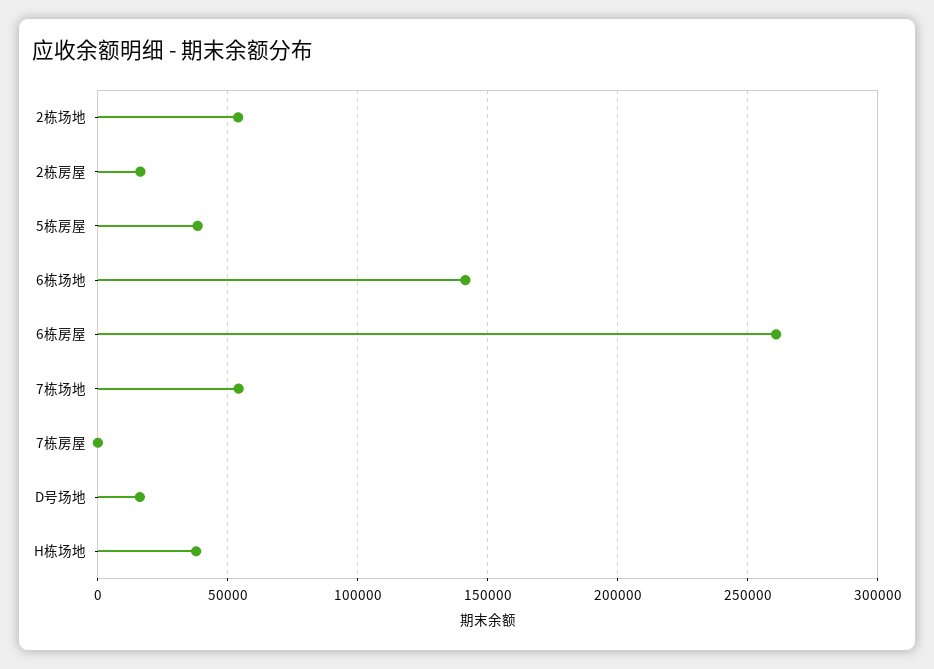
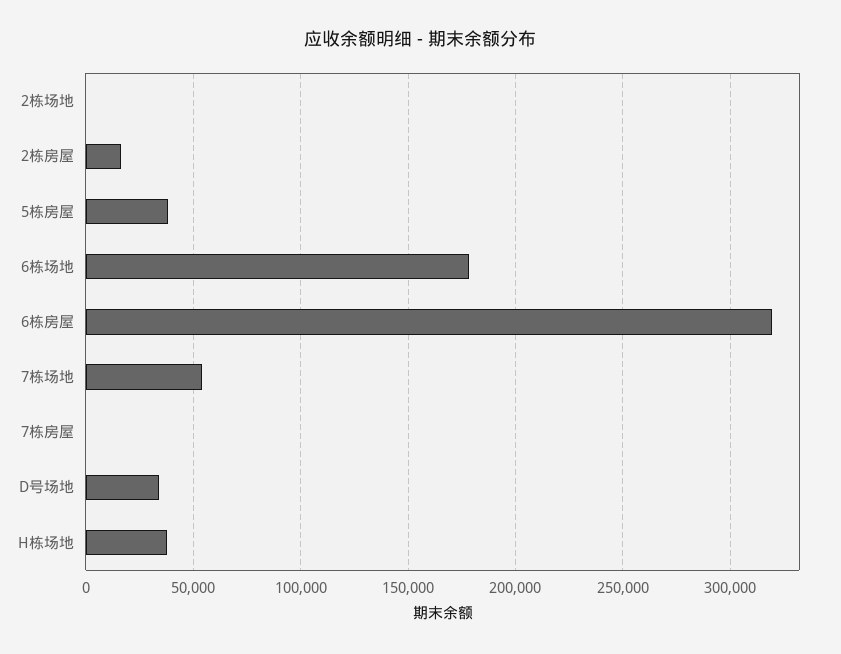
2栋场地: 55000 -> 0
6栋场地: 140000 -> 180000
6栋房屋: 260000 -> 320000
D号场地: 15000 -> 35000

